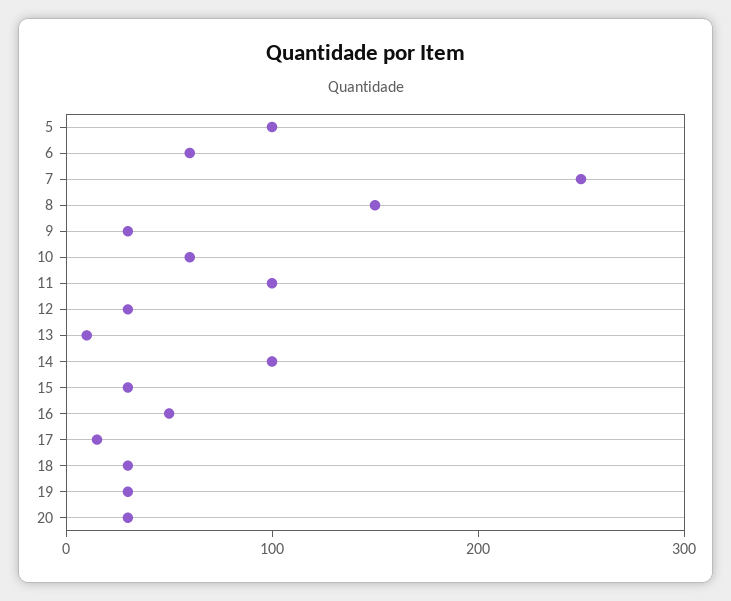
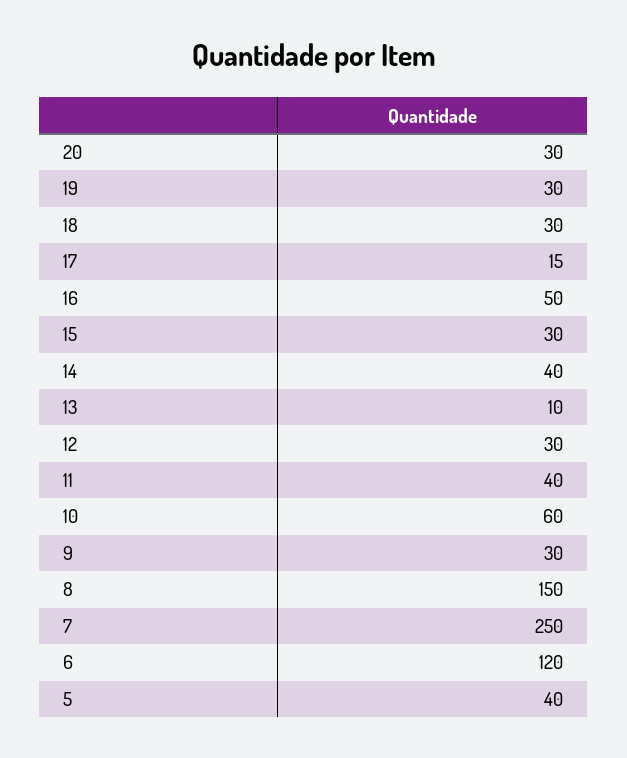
5: 100 -> 40
6: 60 -> 120
11: 100 -> 40
14: 100 -> 40

